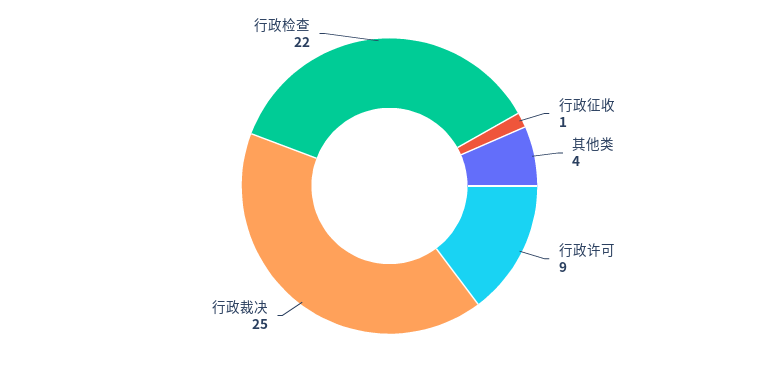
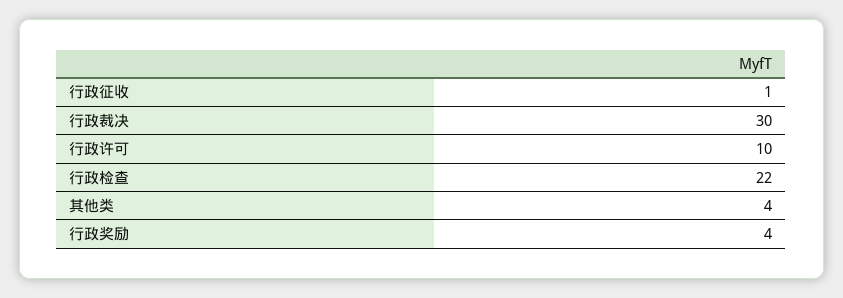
行政许可: 9 -> 10
行政裁决: 25 -> 30
行政奖励: none -> 4

